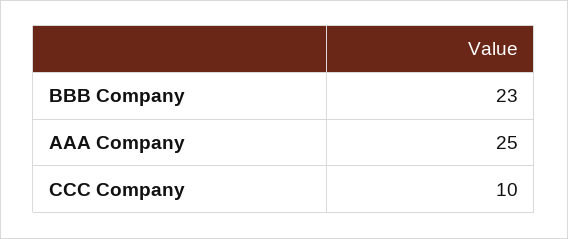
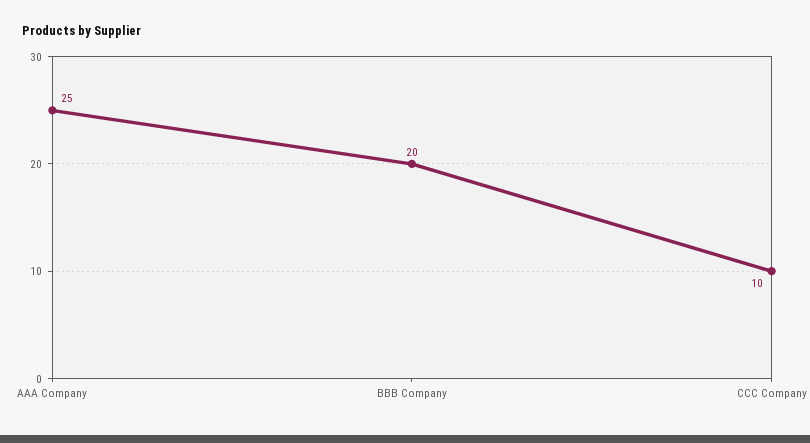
BBB Company: 23 -> 20

